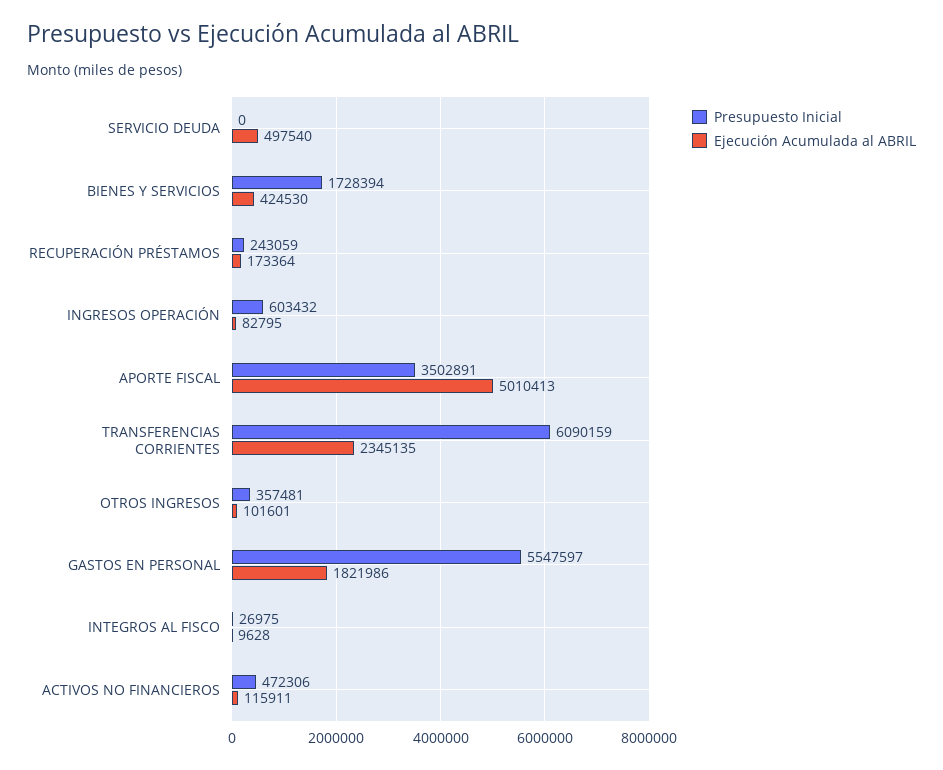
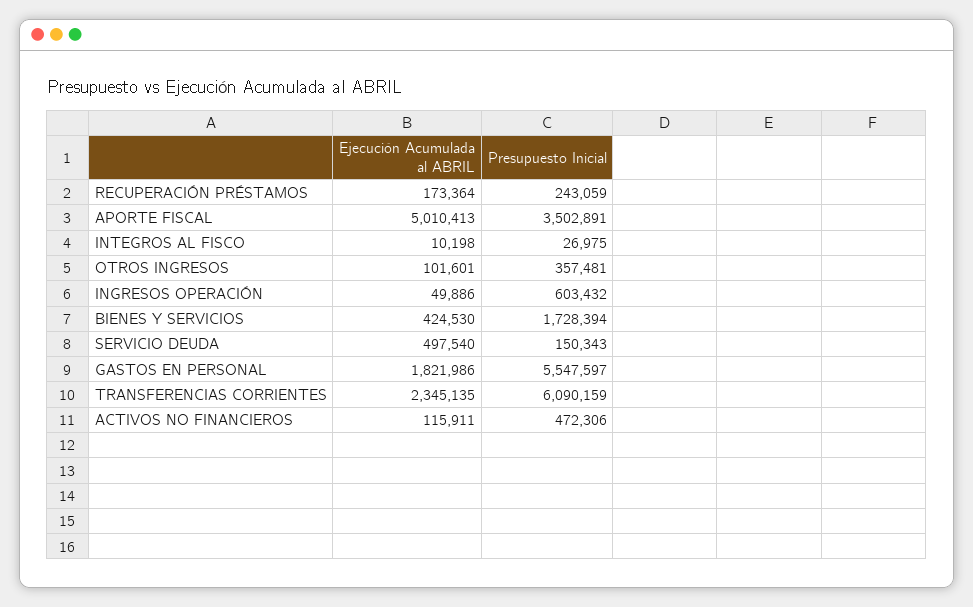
Presupuesto Inicial, SERVICIO DEUDA: 0 -> 150343
Ejecución Acumulada al ABRIL, INGRESOS OPERACIÓN: 82795 -> 49886
Ejecución Acumulada al ABRIL, INTEGROS AL FISCO: 9628 -> 10198

